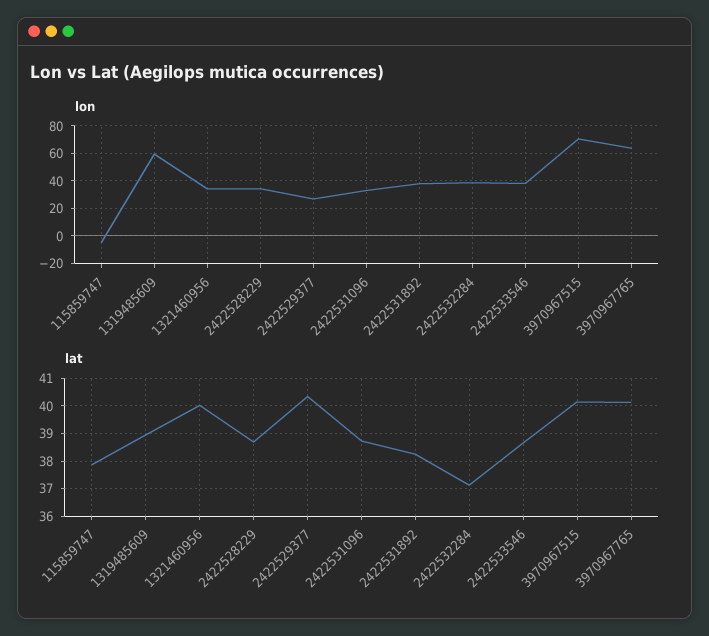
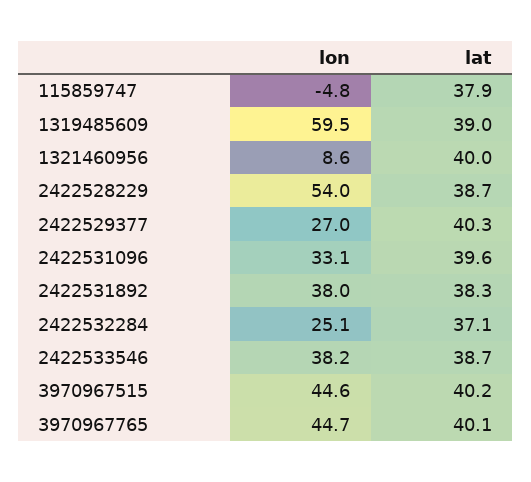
lon, 1321460956: 35 -> 8.6
lon, 2422528229: 35 -> 54
lon, 2422532284: 40 -> 25.1
lon, 3970967515: 70 -> 44.6
lon, 3970967765: 65 -> 44.7
lat, 2422531096: 38.75 -> 39.6

